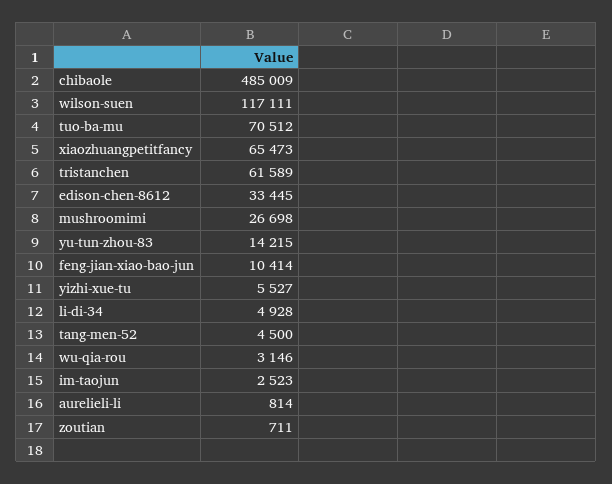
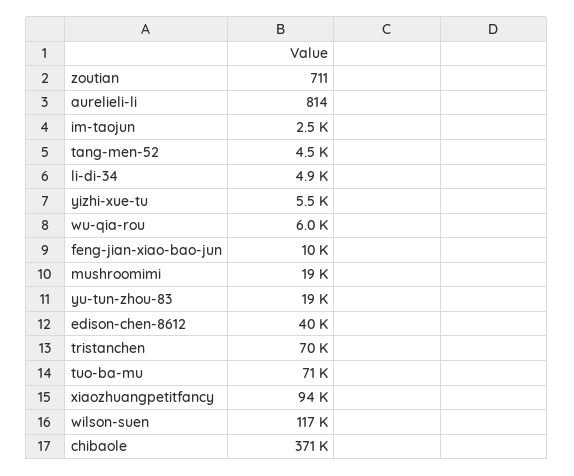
chibaole: 485009 -> 371000
xiaozhuangpetitfancy: 65473 -> 94000
tristanchen: 61589 -> 70000
edison-chen-8612: 33445 -> 40000
mushroomimi: 26698 -> 19000
yu-tun-zhou-83: 14215 -> 19000
wu-qia-rou: 3146 -> 6000

